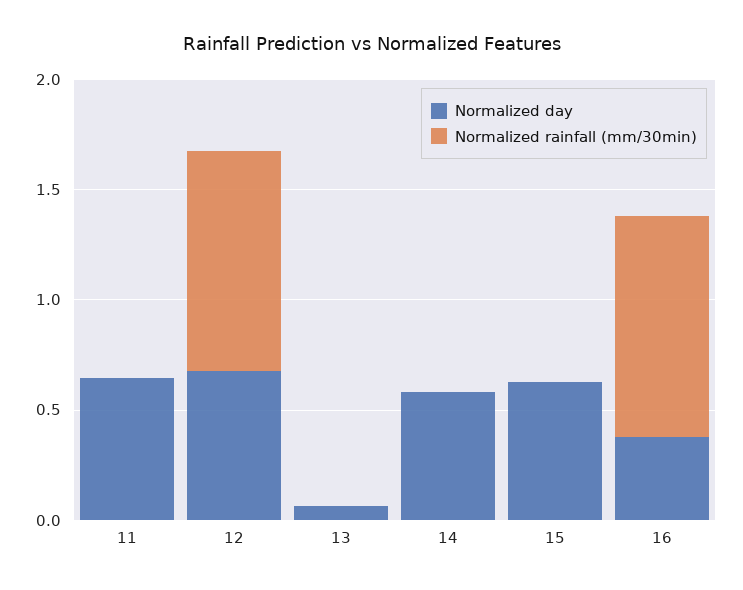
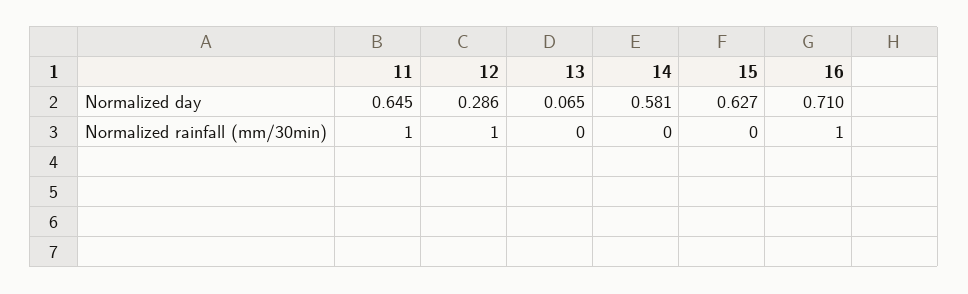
Normalized rainfall (mm/30min), 11: 0 -> 1
Normalized day, 12: 0.7 -> 0.286
Normalized day, 16: 0.4 -> 0.71

